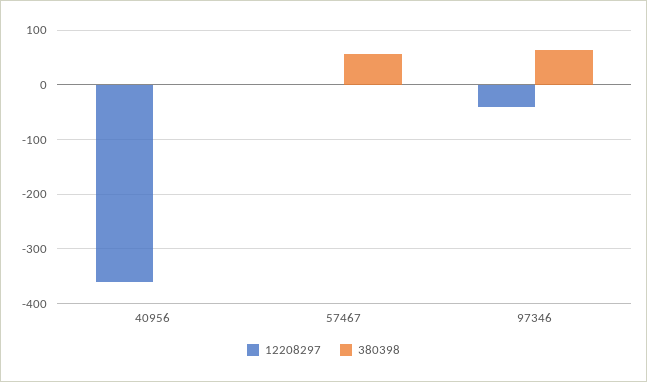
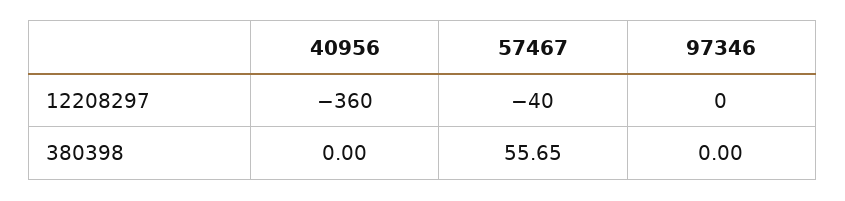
12208297, 57467: 0 -> -40
12208297, 97346: -40 -> 0
380398, 97346: 60 -> 0

